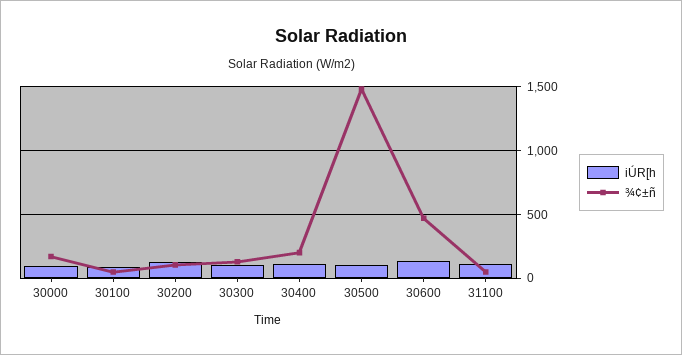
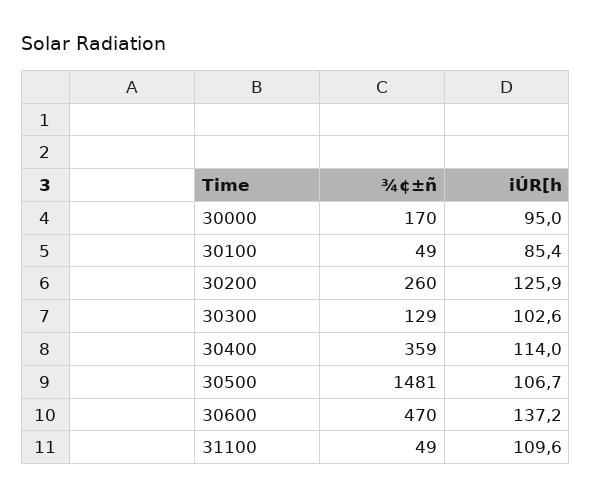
¾¢±ñ, 30200: 100 -> 260
¾¢±ñ, 30400: 200 -> 359

